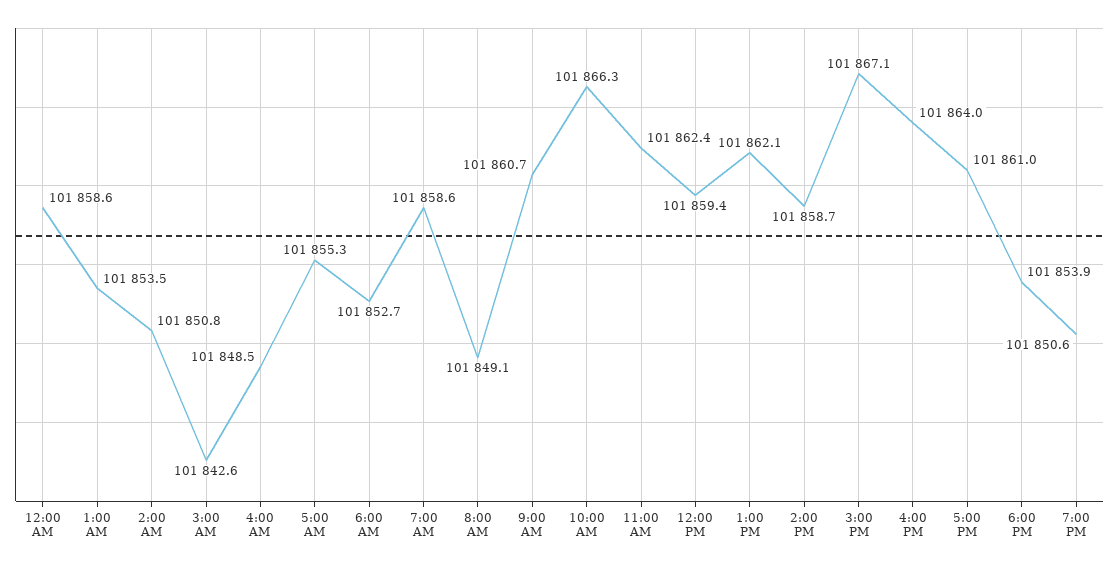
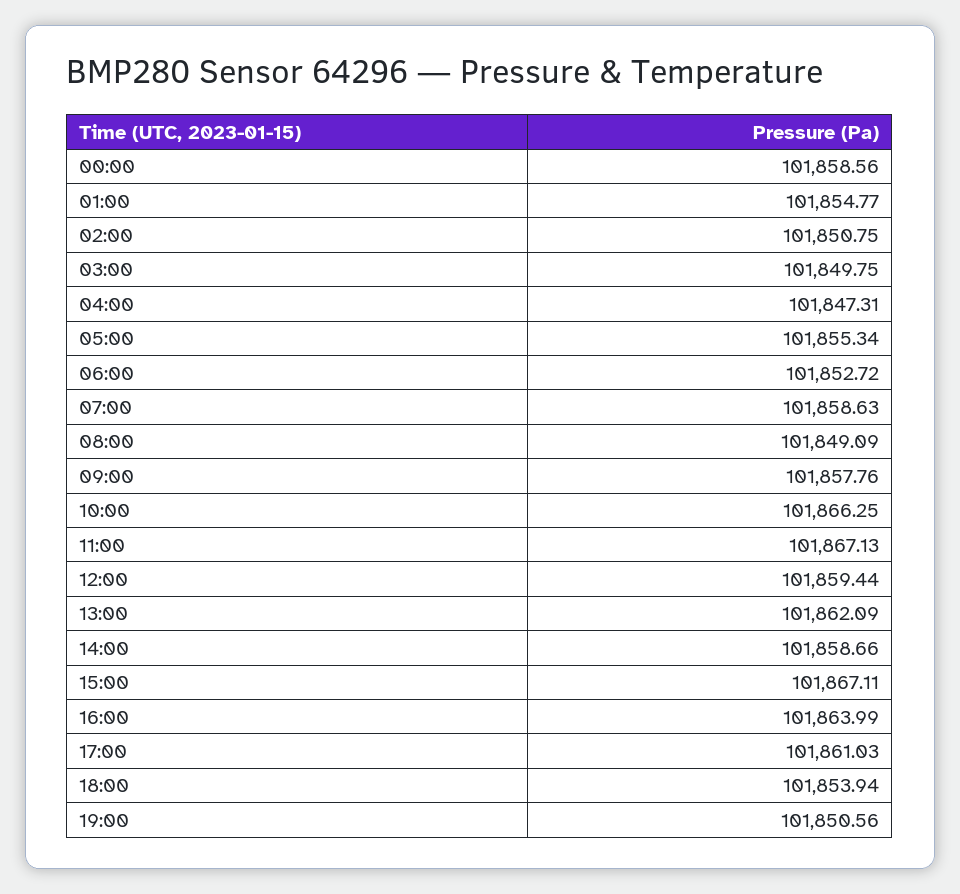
1:00 AM: 101853.5 -> 101854.77
3:00 AM: 101842.6 -> 101849.75
4:00 AM: 101848.5 -> 101847.31
9:00 AM: 101860.7 -> 101857.76
11:00 AM: 101862.4 -> 101867.13

